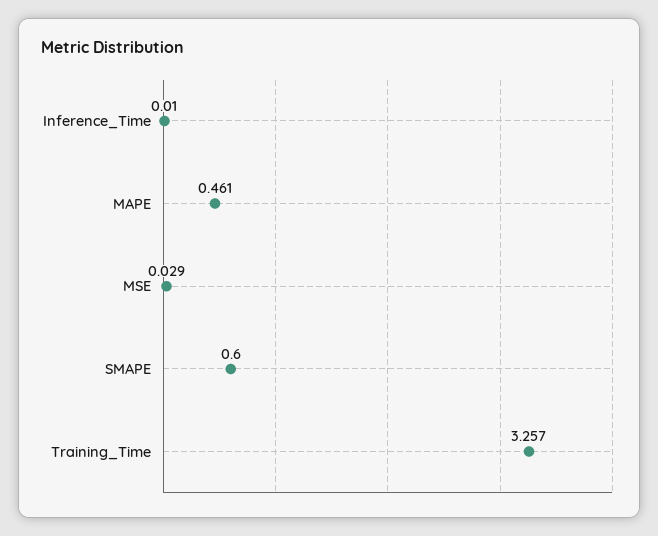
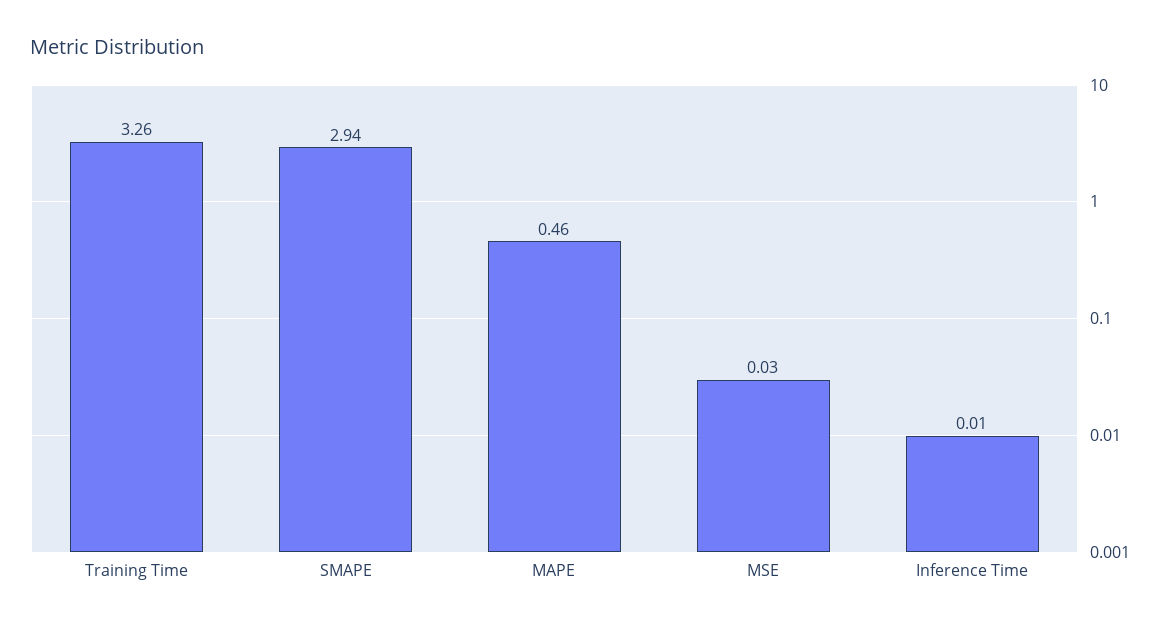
SMAPE: 0.6 -> 2.94

